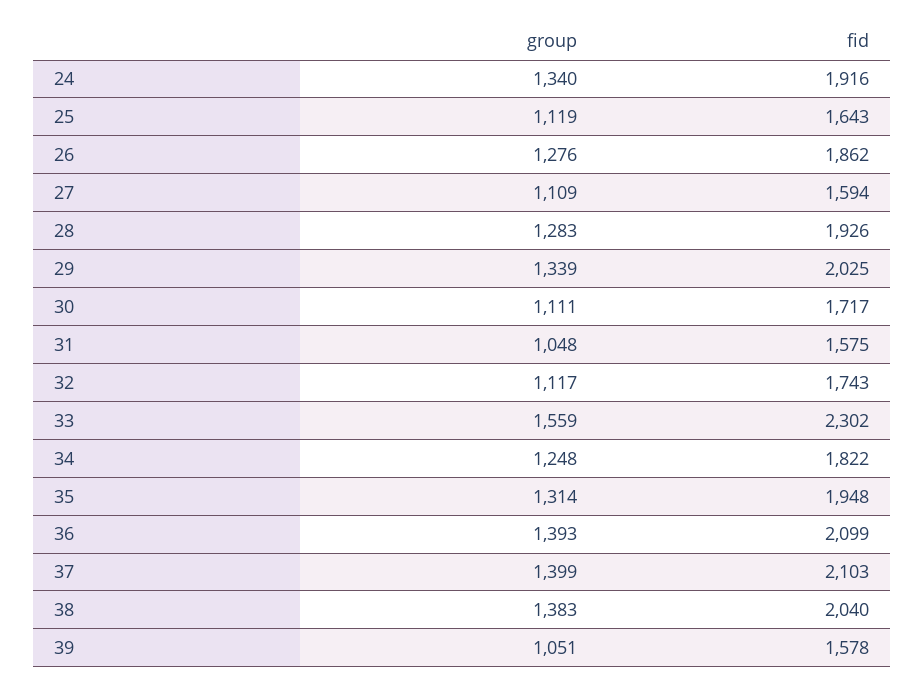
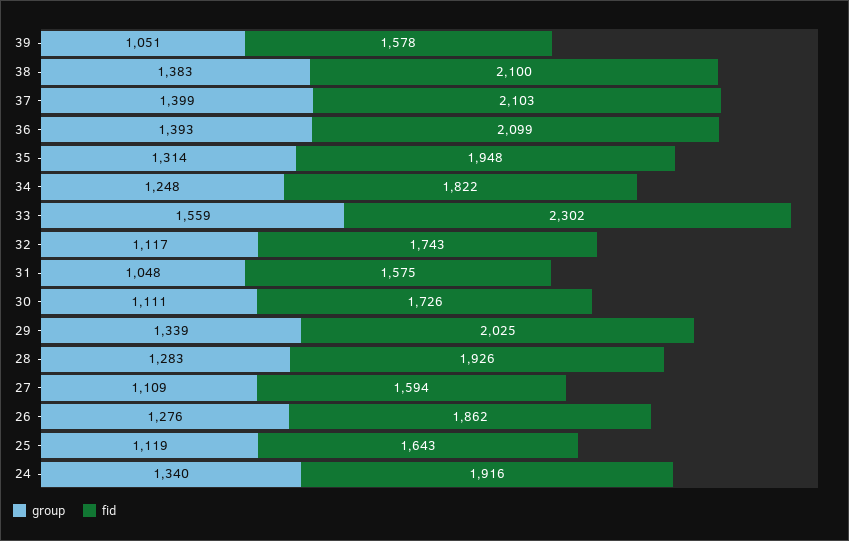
fid, 30: 1717 -> 1726
fid, 38: 2040 -> 2100

